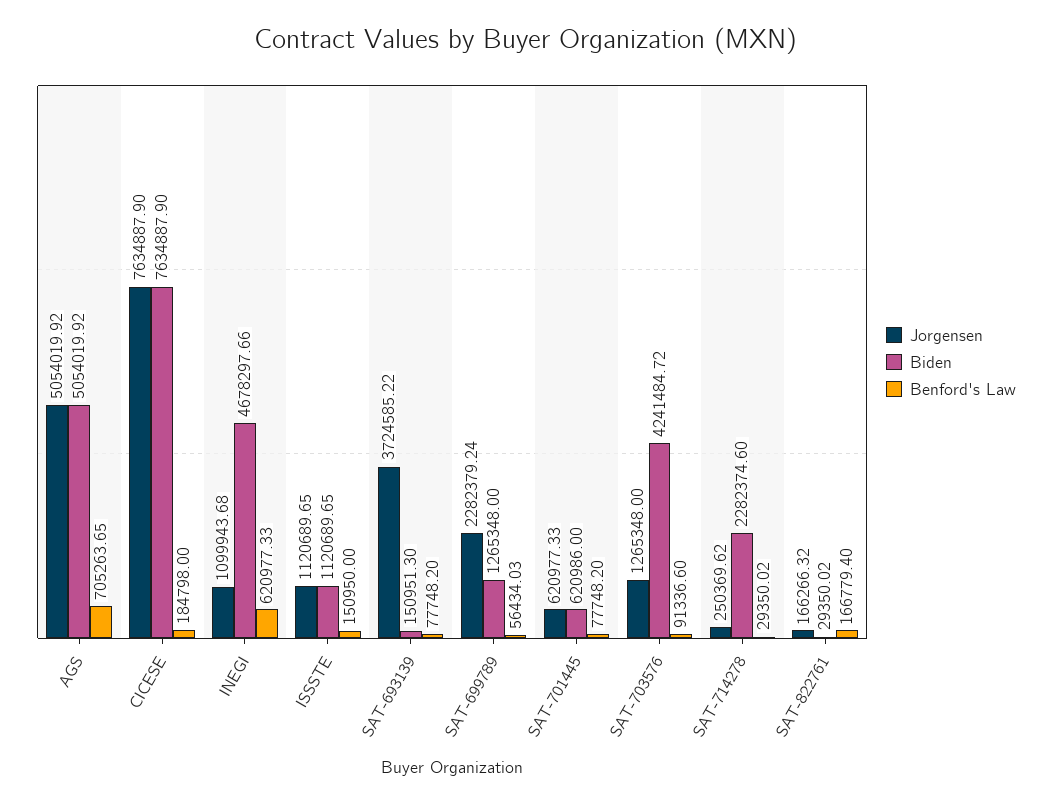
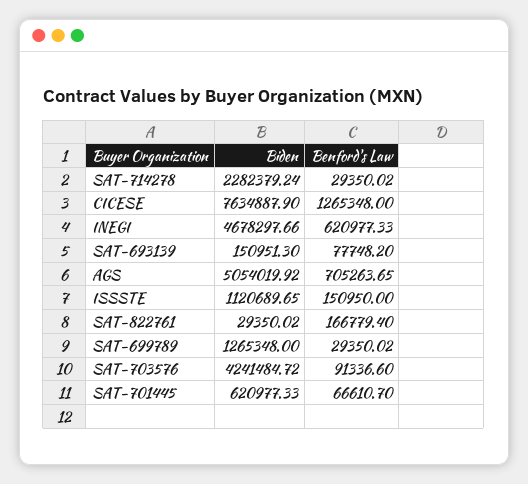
Jorgensen, AGS: 5054019.92 -> none
Jorgensen, CICESE: 7634887.9 -> none
Benford's Law, CICESE: 184798 -> 1265348
Jorgensen, INEGI: 1099943.68 -> none
Jorgensen, ISSSTE: 1120689.65 -> none
Jorgensen, SAT-693139: 3724585.22 -> none
Jorgensen, SAT-699789: 2282379.24 -> none
Benford's Law, SAT-699789: 56434.03 -> 29350.02
Jorgensen, SAT-701445: 620977.33 -> none
Biden, SAT-701445: 620986 -> 620977.33
Benford's Law, SAT-701445: 77748.2 -> 66610.7
Jorgensen, SAT-703576: 1265348 -> none
Jorgensen, SAT-714278: 250369.62 -> none
Biden, SAT-714278: 2282374.6 -> 2282379.24
Jorgensen, SAT-822761: 166266.32 -> none

